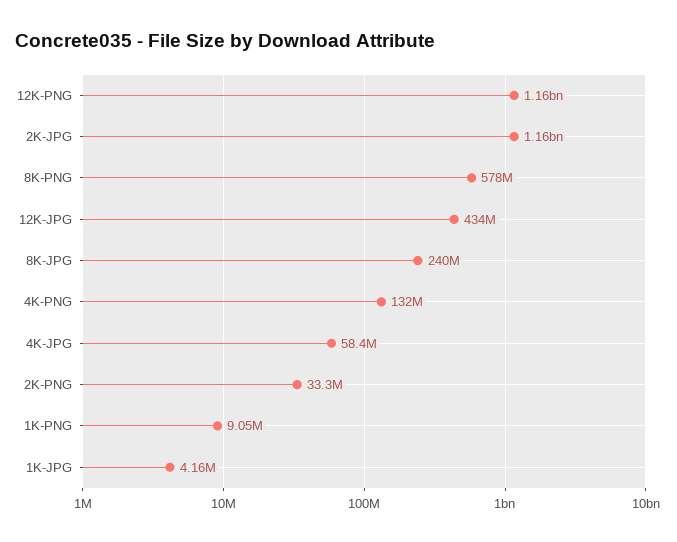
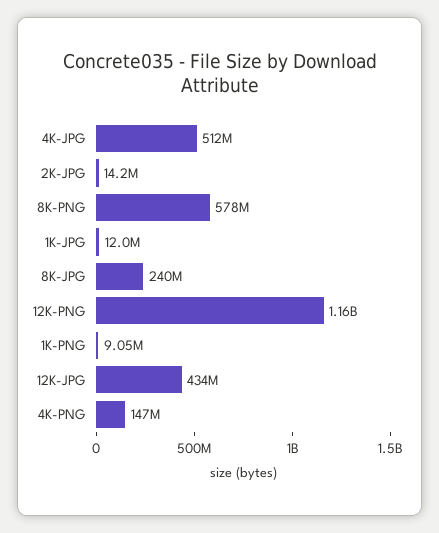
2K-JPG: 1160000000 -> 14200000
4K-PNG: 132000000 -> 147000000
4K-JPG: 58400000 -> 512000000
2K-PNG: 33300000 -> none
1K-JPG: 4160000 -> 12000000

